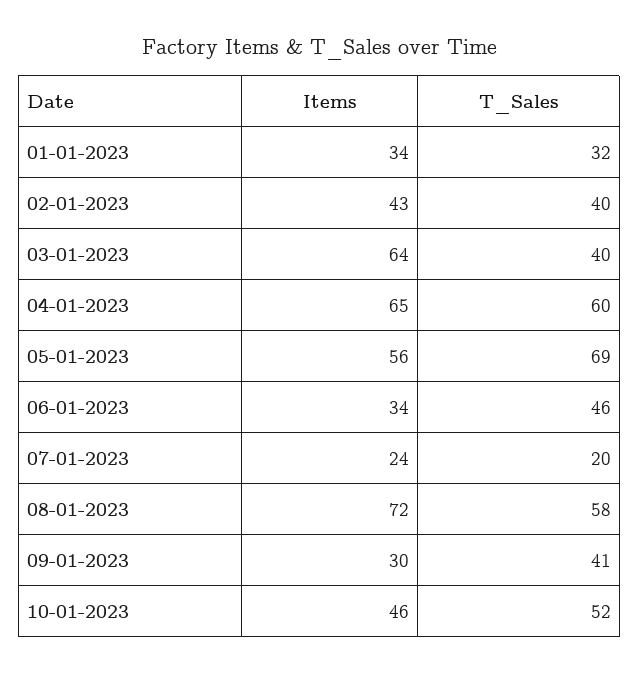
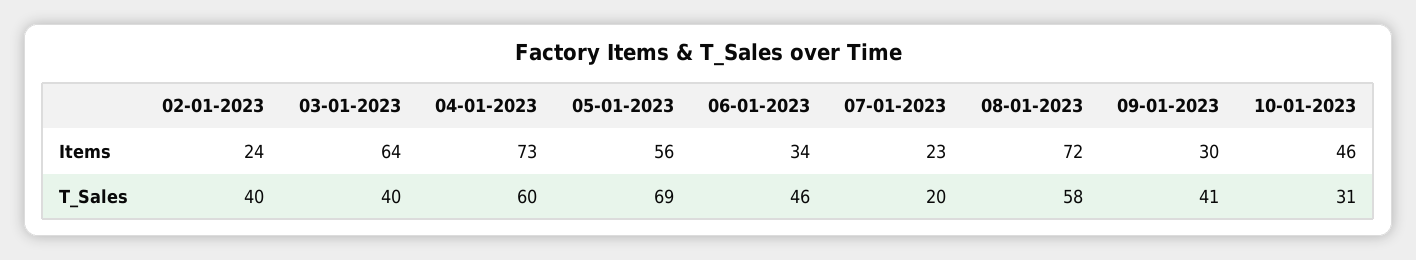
Items, 01-01-2023: 34 -> none
T_Sales, 01-01-2023: 32 -> none
Items, 02-01-2023: 43 -> 24
Items, 04-01-2023: 65 -> 73
Items, 07-01-2023: 24 -> 23
T_Sales, 10-01-2023: 52 -> 31

